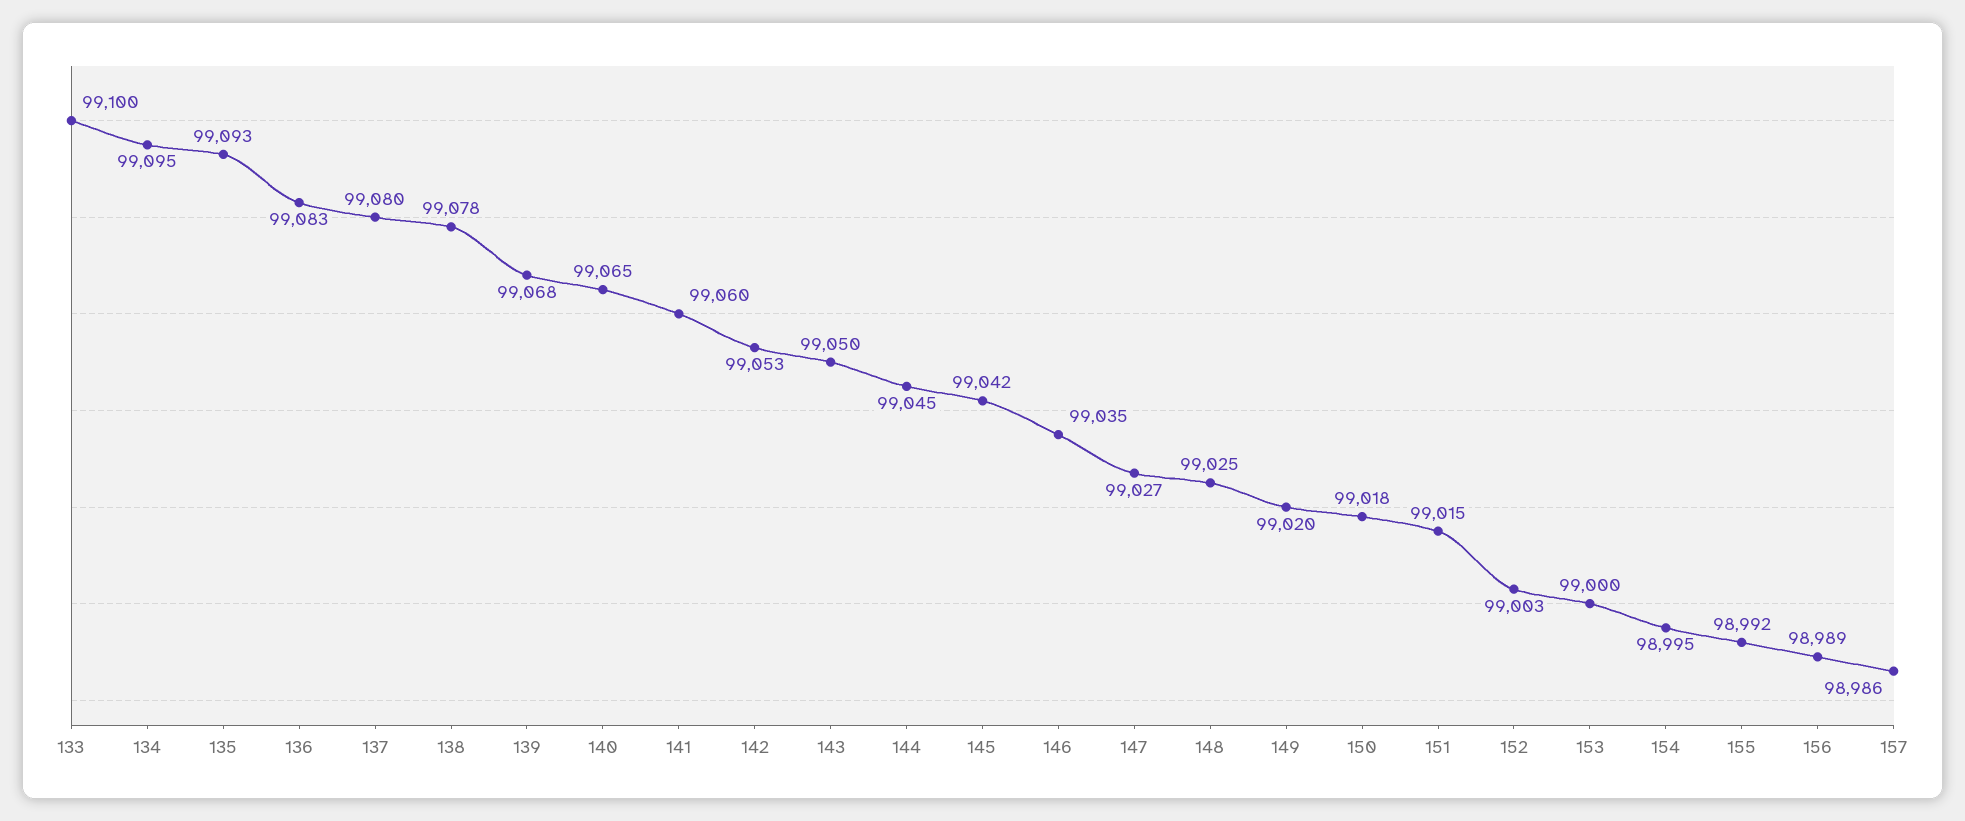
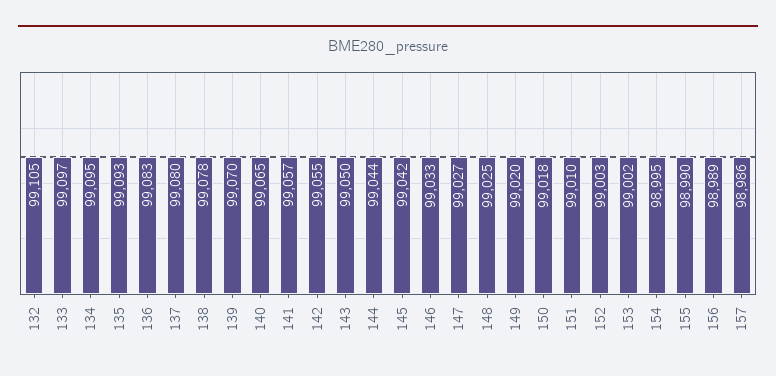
133: 99100 -> 99097
139: 99068 -> 99070
141: 99060 -> 99057
142: 99053 -> 99055
144: 99045 -> 99044
146: 99035 -> 99033
151: 99015 -> 99010
153: 99000 -> 99002
155: 98992 -> 98990
132: none -> 99105

